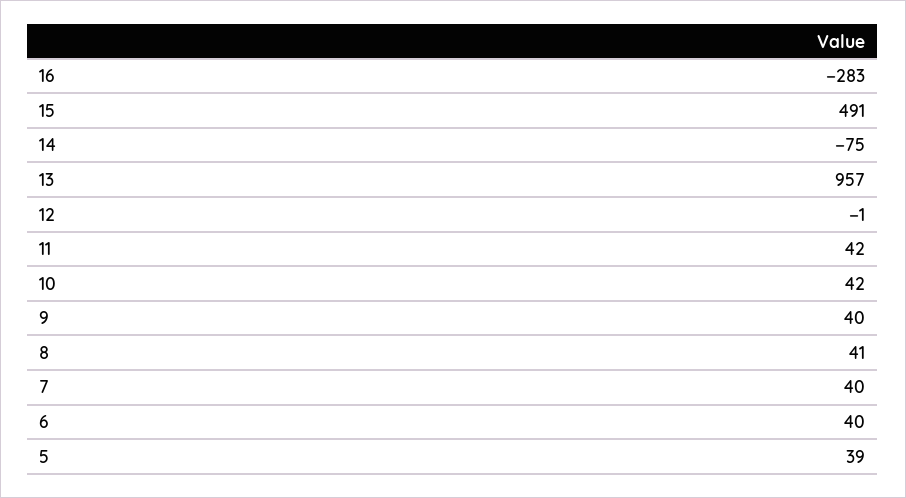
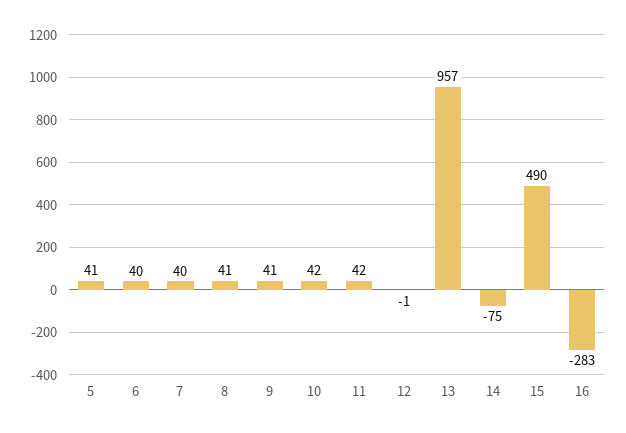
15: 491 -> 490
9: 40 -> 41
5: 39 -> 41

